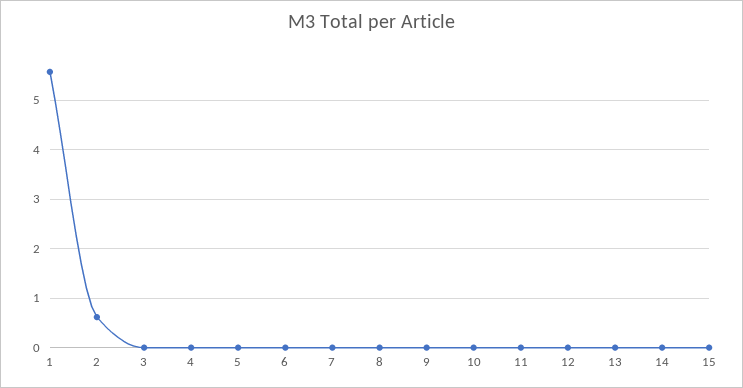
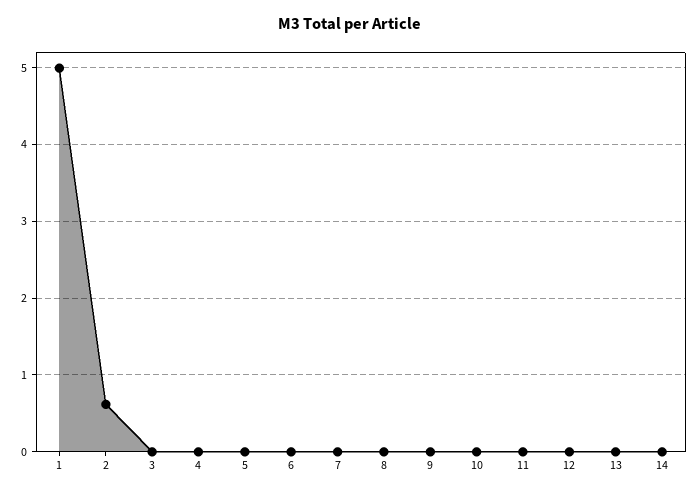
1: 5.6 -> 5
15: 0 -> none

